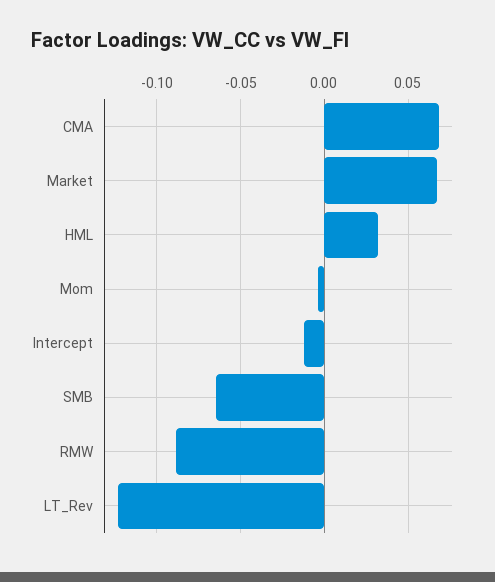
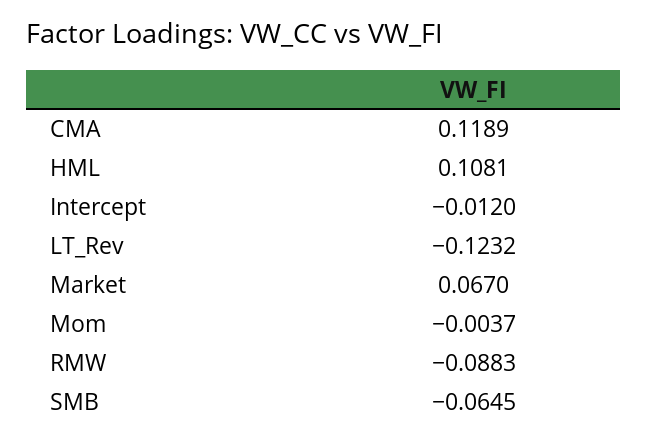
CMA: 0.07 -> 0.1189
HML: 0.03 -> 0.1081

